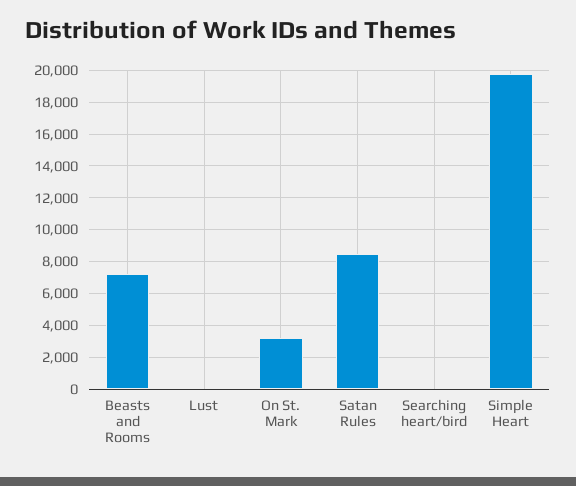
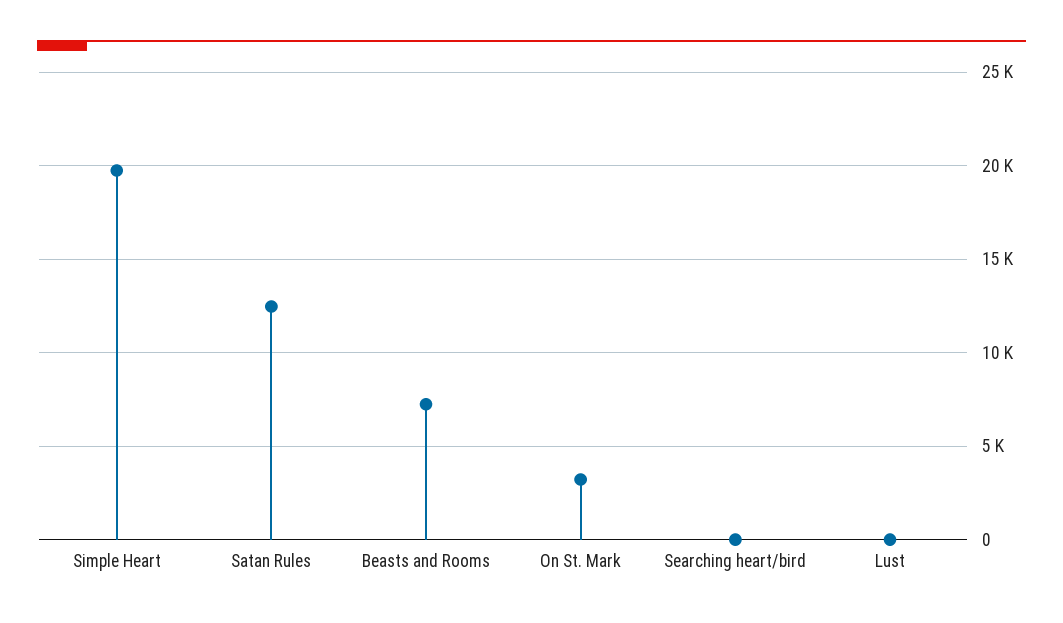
Satan Rules: 8500 -> 12500

